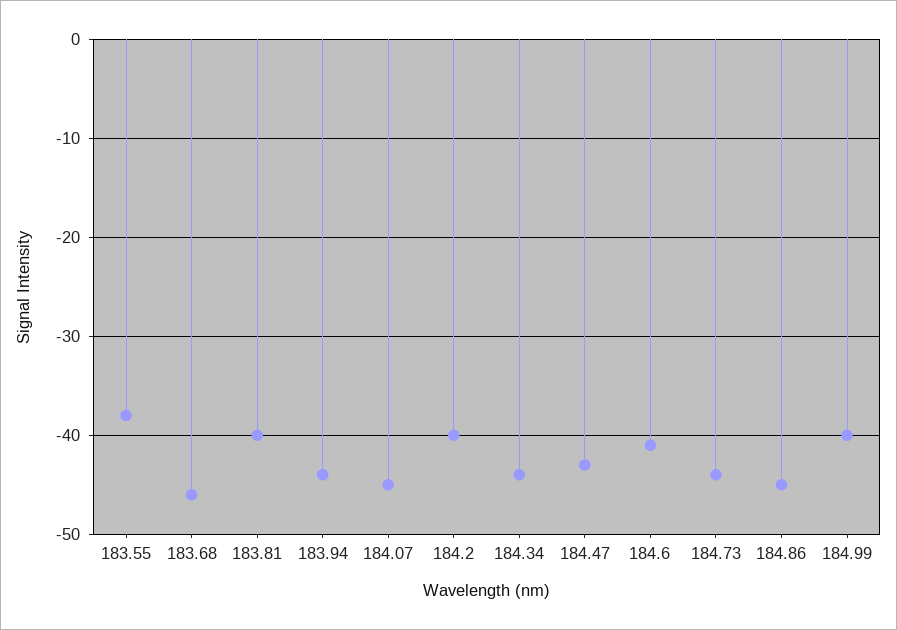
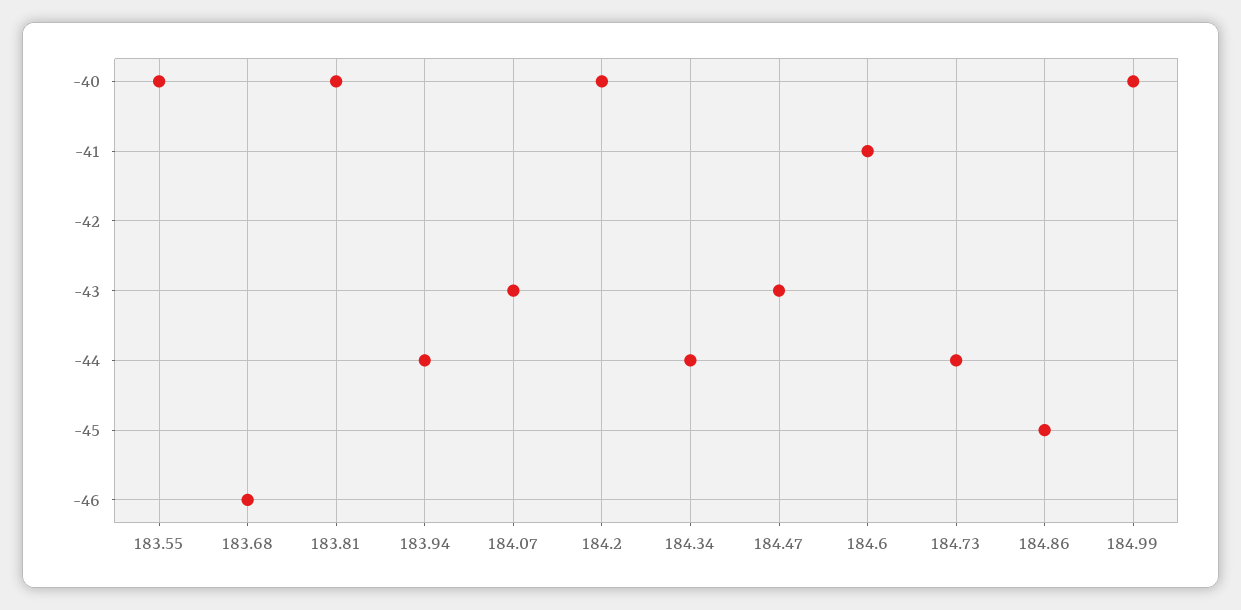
183.55: -38 -> -40
184.07: -45 -> -43

